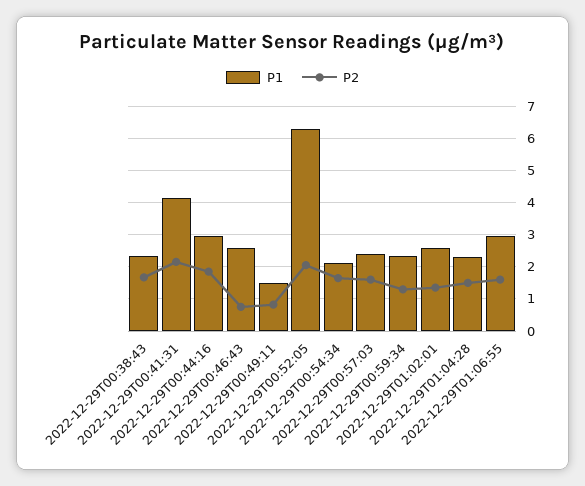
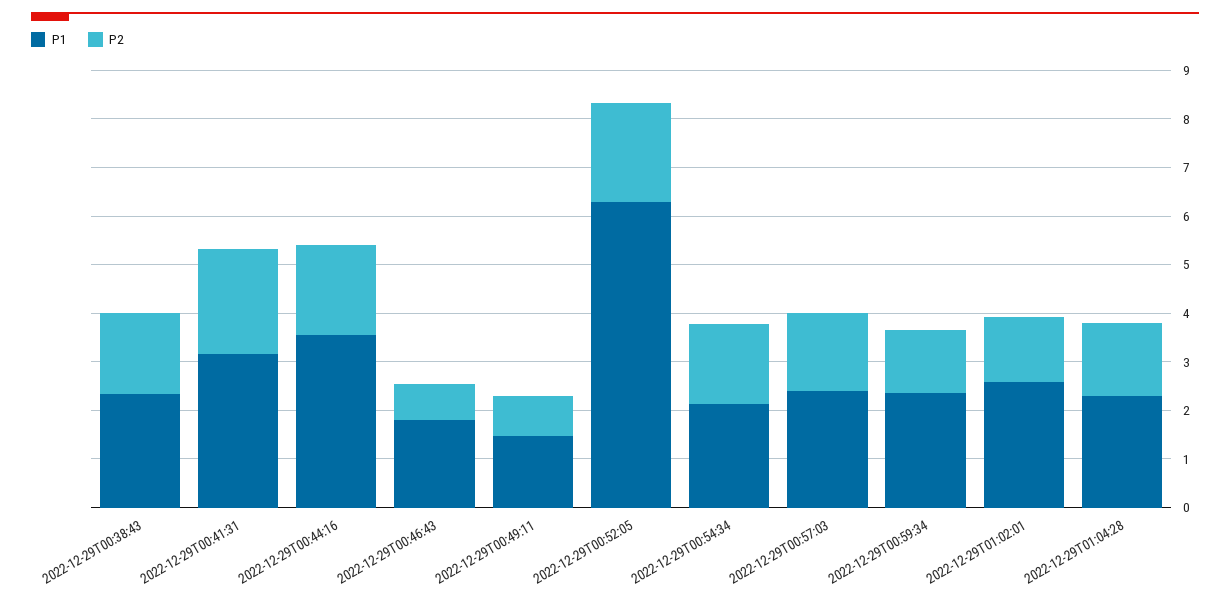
P1, 2022-12-29T00:41:31: 4.2 -> 3.2
P1, 2022-12-29T00:44:16: 3 -> 3.6
P1, 2022-12-29T00:46:43: 2.6 -> 1.8
P1, 2022-12-29T01:06:55: 3 -> none
P2, 2022-12-29T01:06:55: 1.6 -> none

